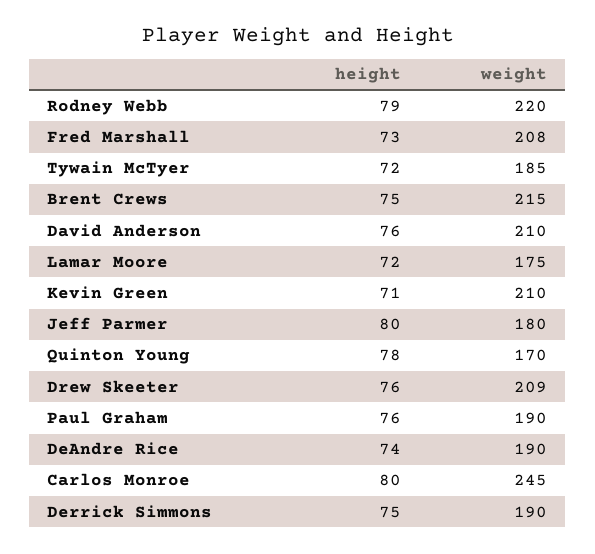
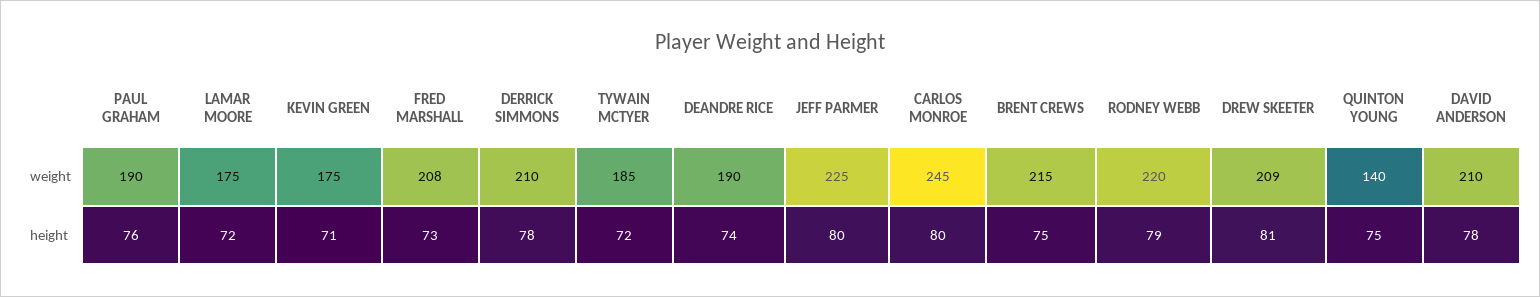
height, David Anderson: 76 -> 78
weight, Kevin Green: 210 -> 175
weight, Jeff Parmer: 180 -> 225
height, Quinton Young: 78 -> 75
weight, Quinton Young: 170 -> 140
height, Drew Skeeter: 76 -> 81
height, Derrick Simmons: 75 -> 78
weight, Derrick Simmons: 190 -> 210

